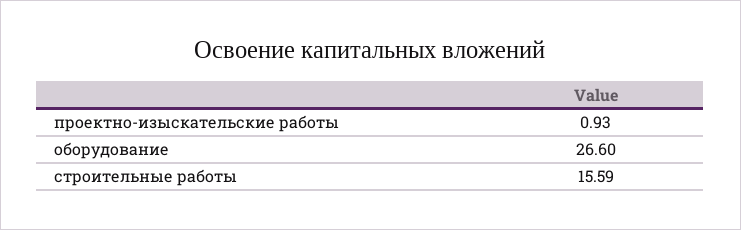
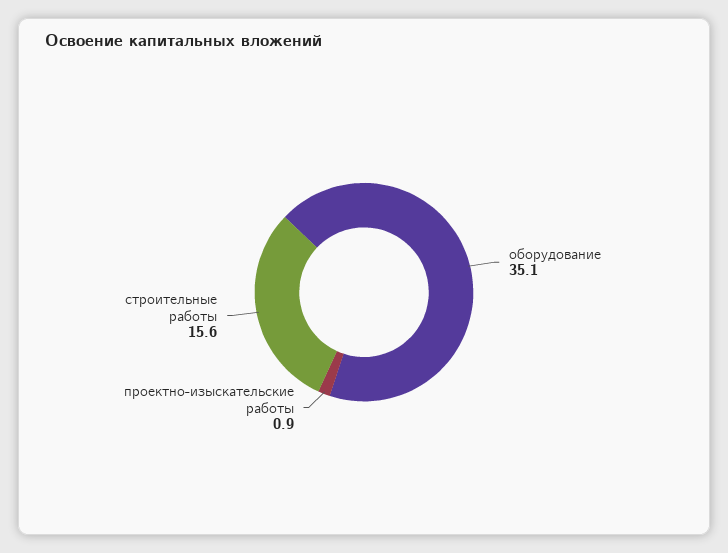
оборудование: 26.6 -> 35.1

